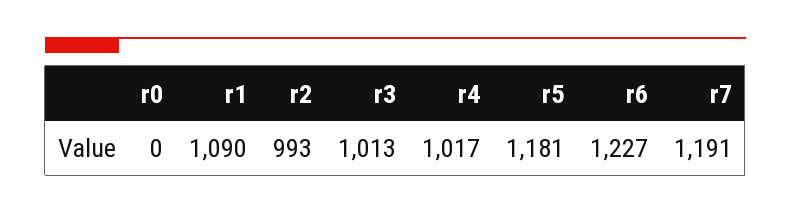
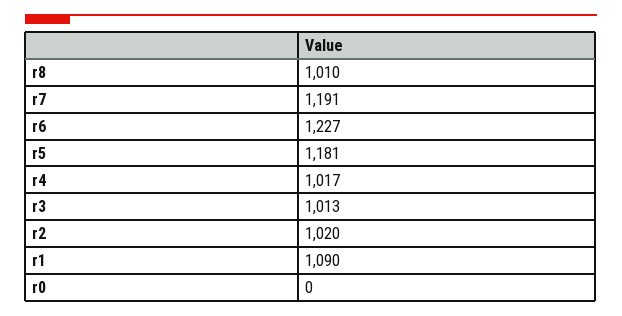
r2: 993 -> 1020
r8: none -> 1010

